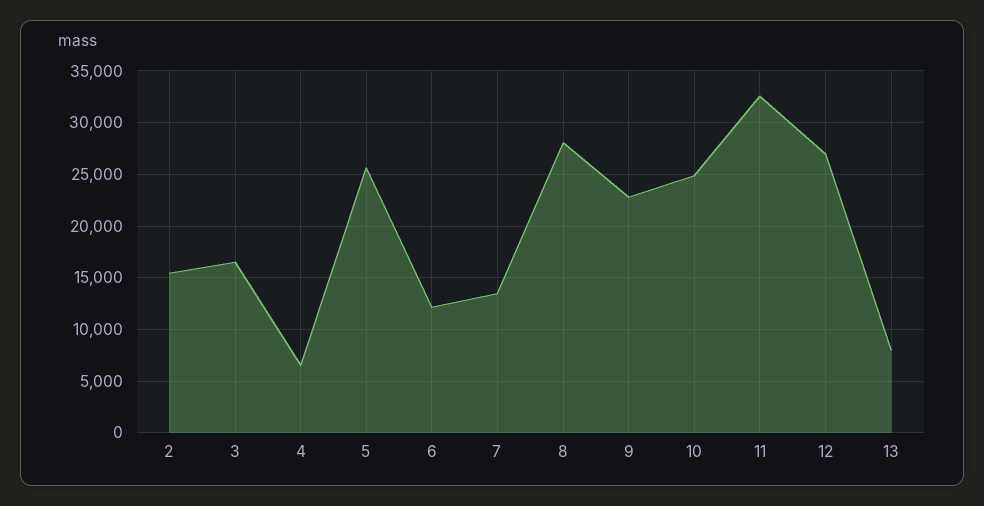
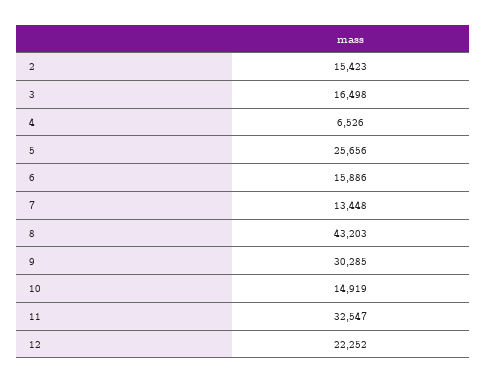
6: 12000 -> 15886
8: 28000 -> 43203
9: 23000 -> 30285
10: 25000 -> 14919
12: 27000 -> 22252
13: 8000 -> none

